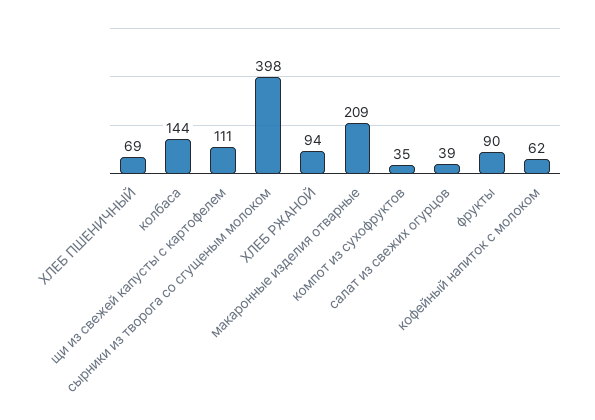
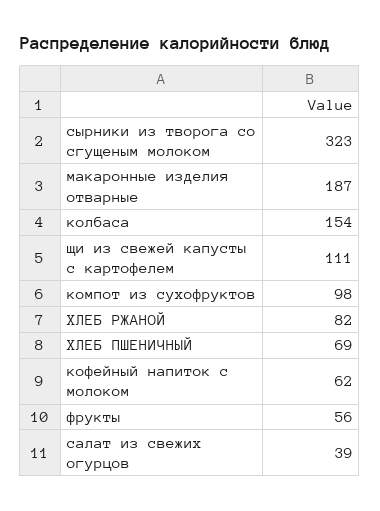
колбаса: 144 -> 154
сырники из творога со сгущеным молоком: 398 -> 323
ХЛЕБ РЖАНОЙ: 94 -> 82
макаронные изделия отварные: 209 -> 187
компот из сухофруктов: 35 -> 98
фрукты: 90 -> 56

